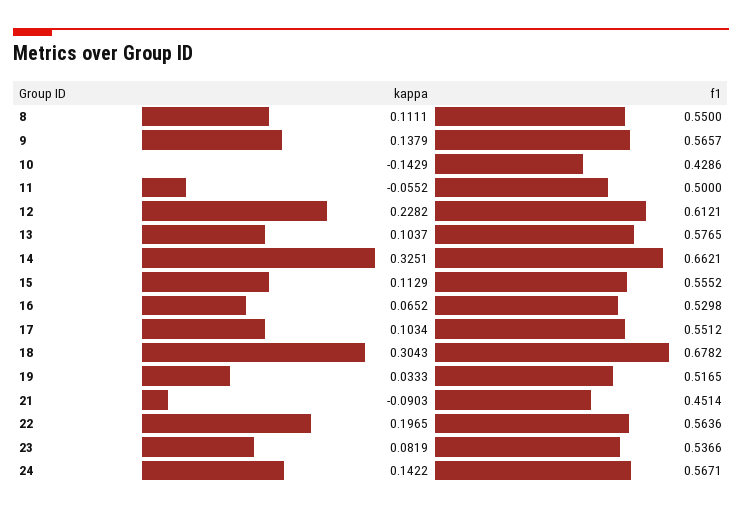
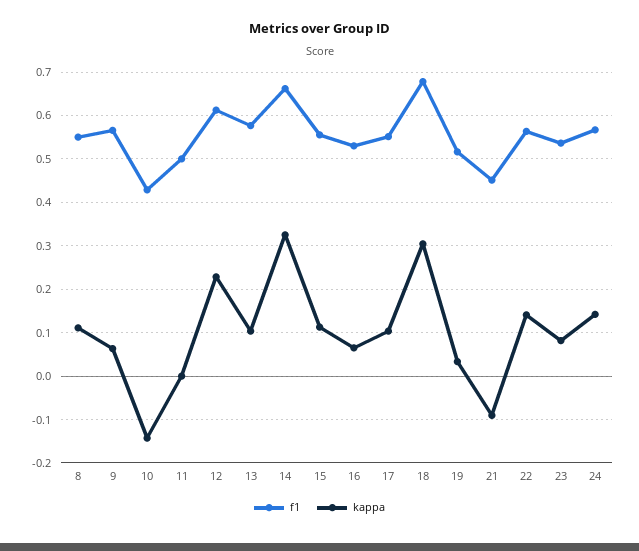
kappa, 9: 0.1379 -> 0.06
kappa, 11: -0.0552 -> 0
kappa, 22: 0.1965 -> 0.14

